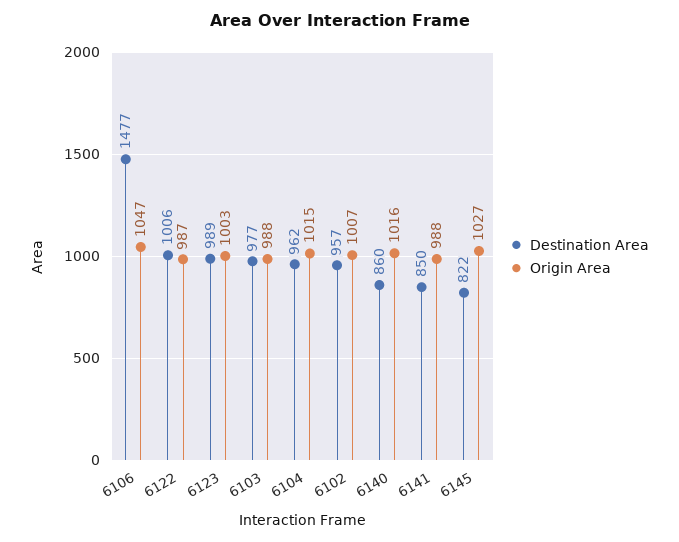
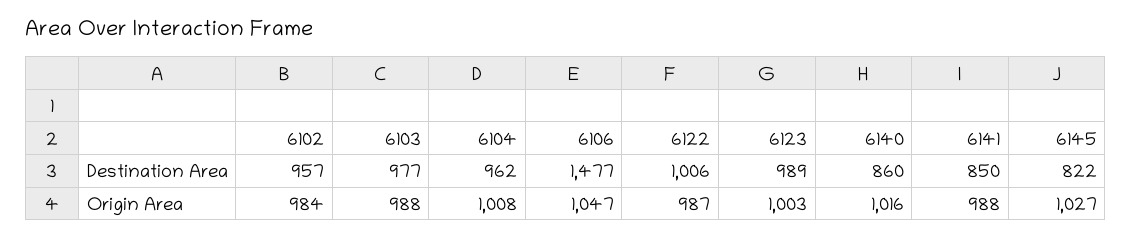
Origin Area, 6104: 1015 -> 1008
Origin Area, 6102: 1007 -> 984

